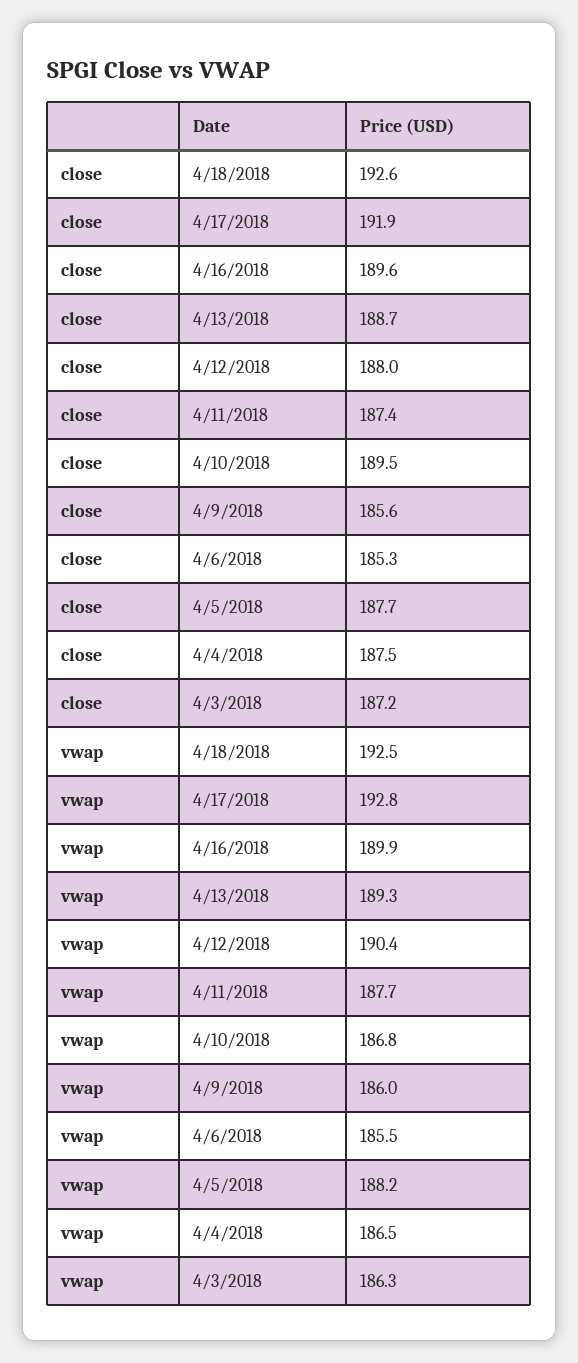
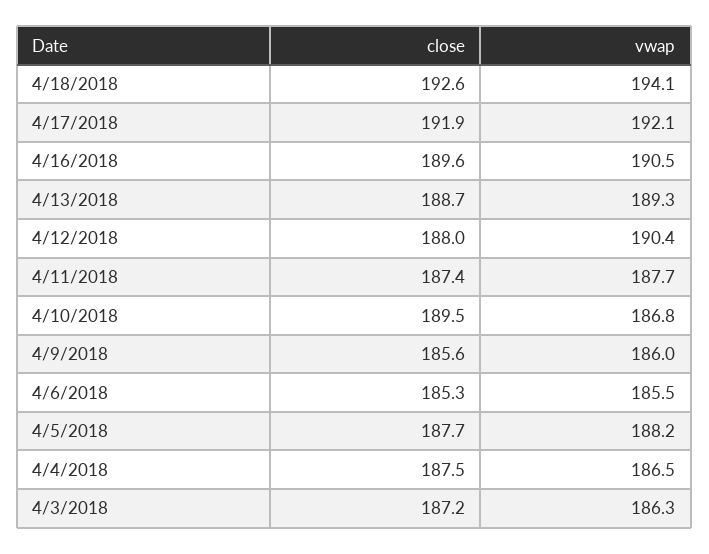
vwap, 4/18/2018: 192.5 -> 194.1
vwap, 4/17/2018: 192.8 -> 192.1
vwap, 4/16/2018: 189.9 -> 190.5

